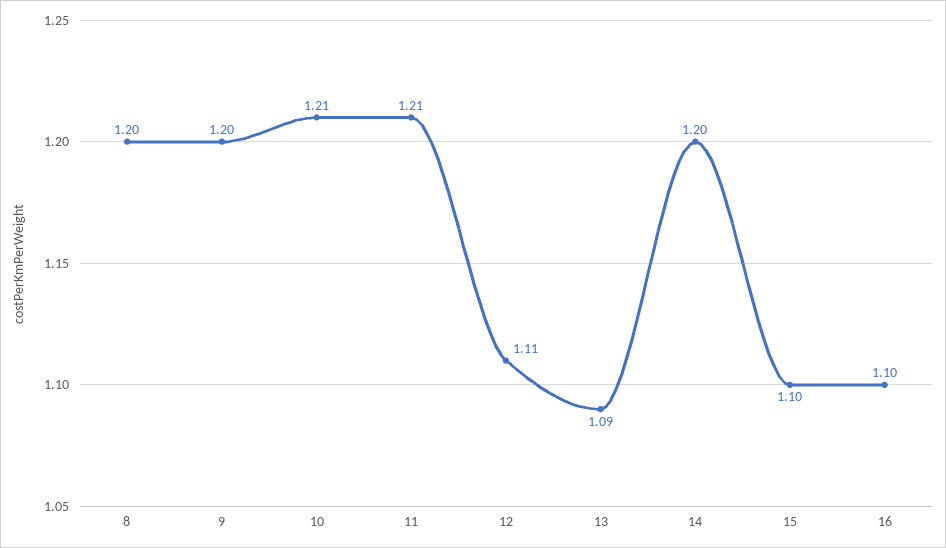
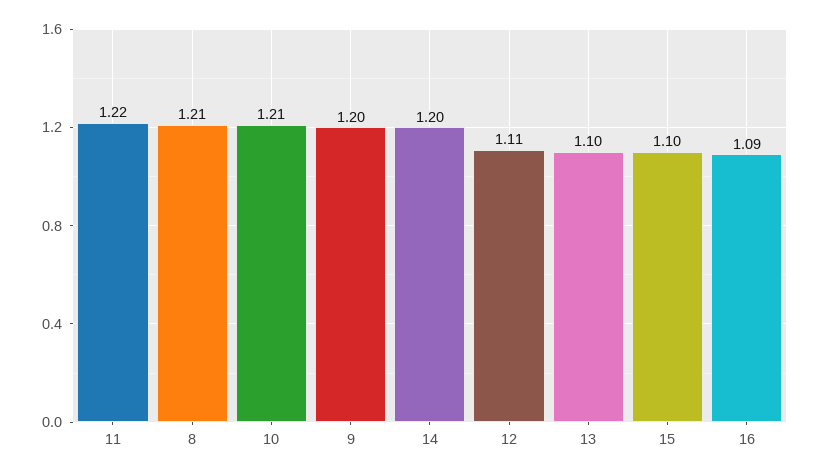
8: 1.2 -> 1.21
11: 1.21 -> 1.22
13: 1.09 -> 1.1
16: 1.1 -> 1.09

